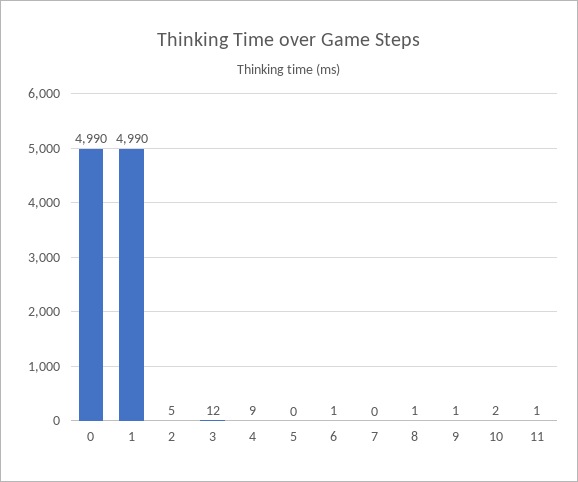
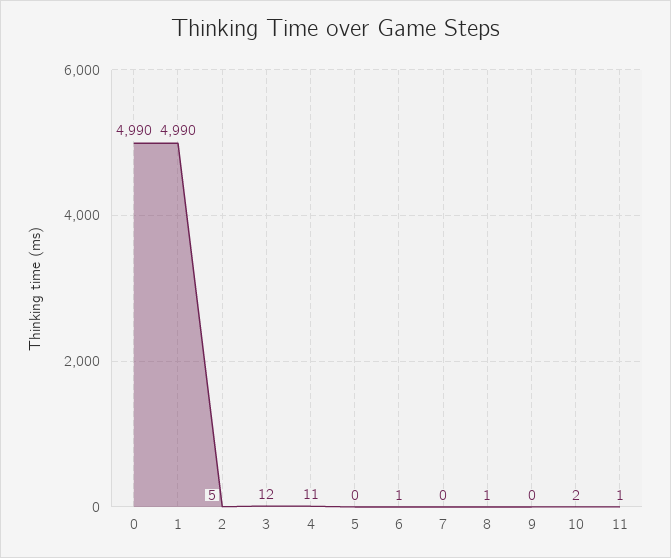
4: 9 -> 11
9: 1 -> 0

